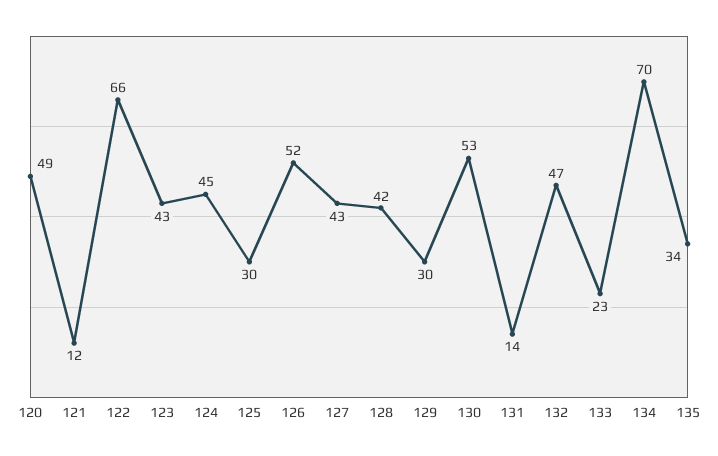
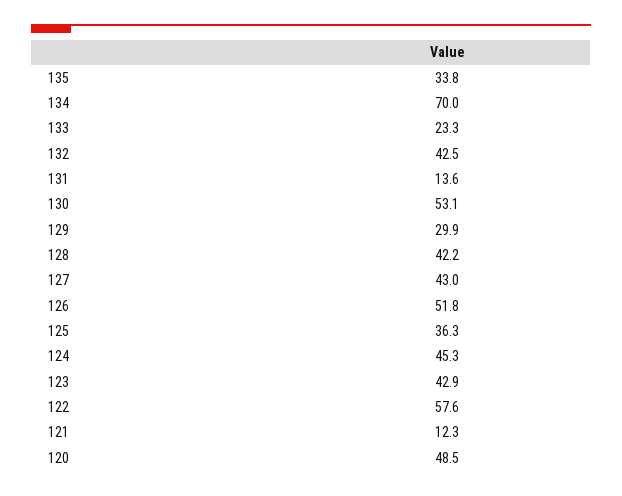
122: 66 -> 57.6
125: 30 -> 36.3
132: 47 -> 42.5

